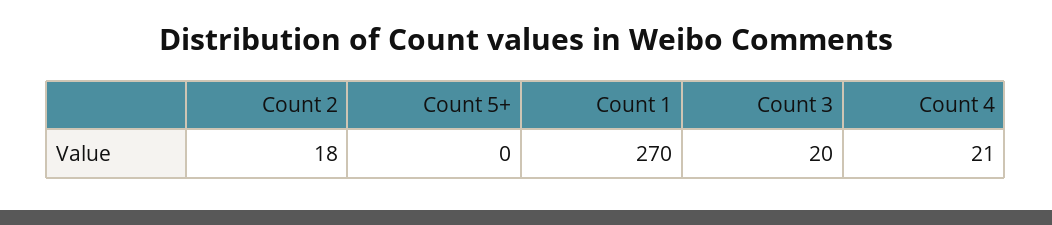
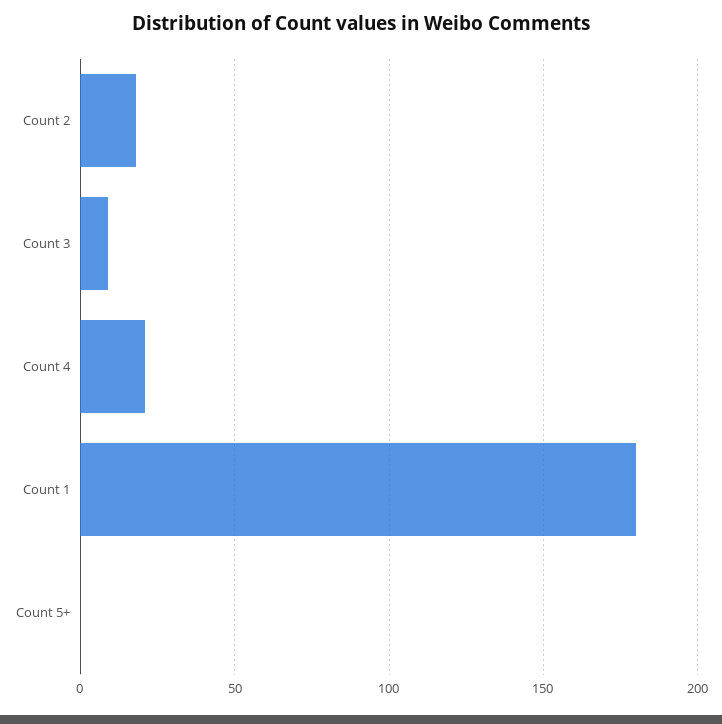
Count 1: 270 -> 180
Count 3: 20 -> 10

